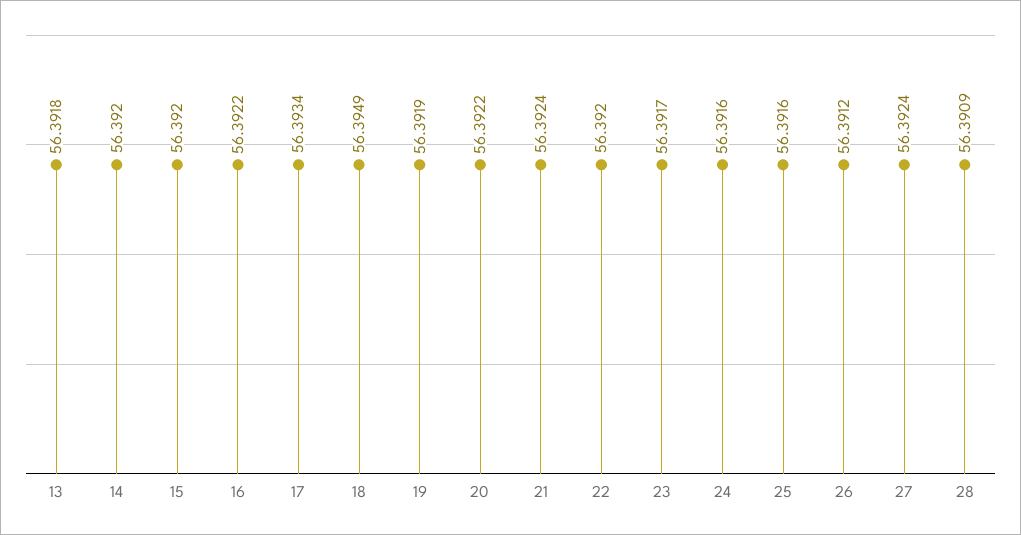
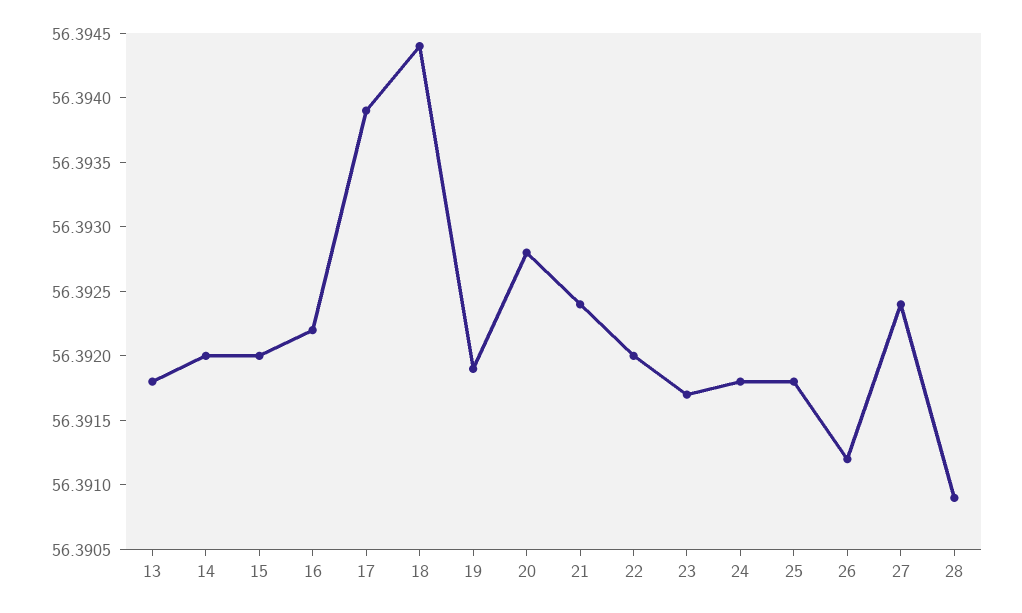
17: 56.3934 -> 56.3939
18: 56.3949 -> 56.3944
20: 56.3922 -> 56.3928
24: 56.3916 -> 56.3918
25: 56.3916 -> 56.3918

